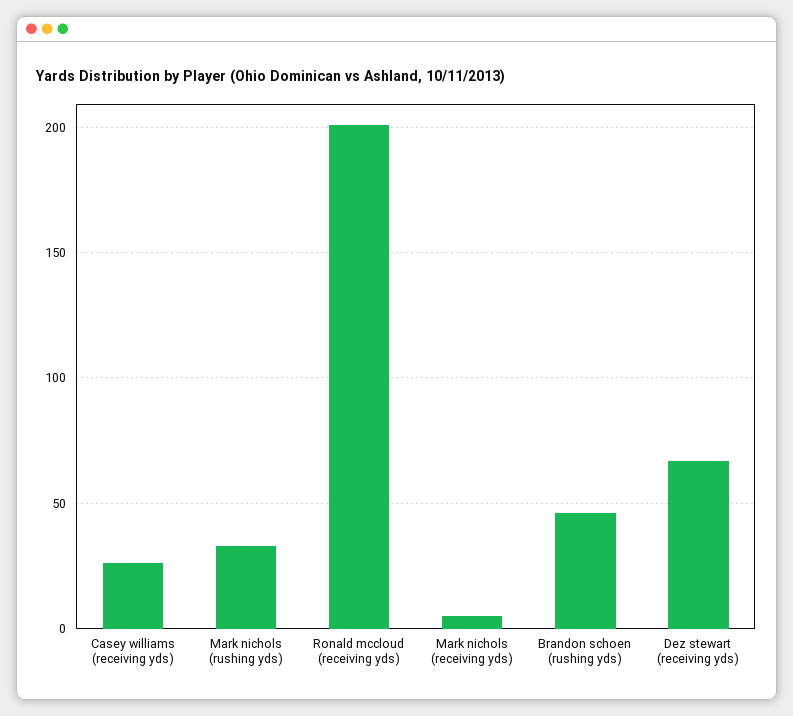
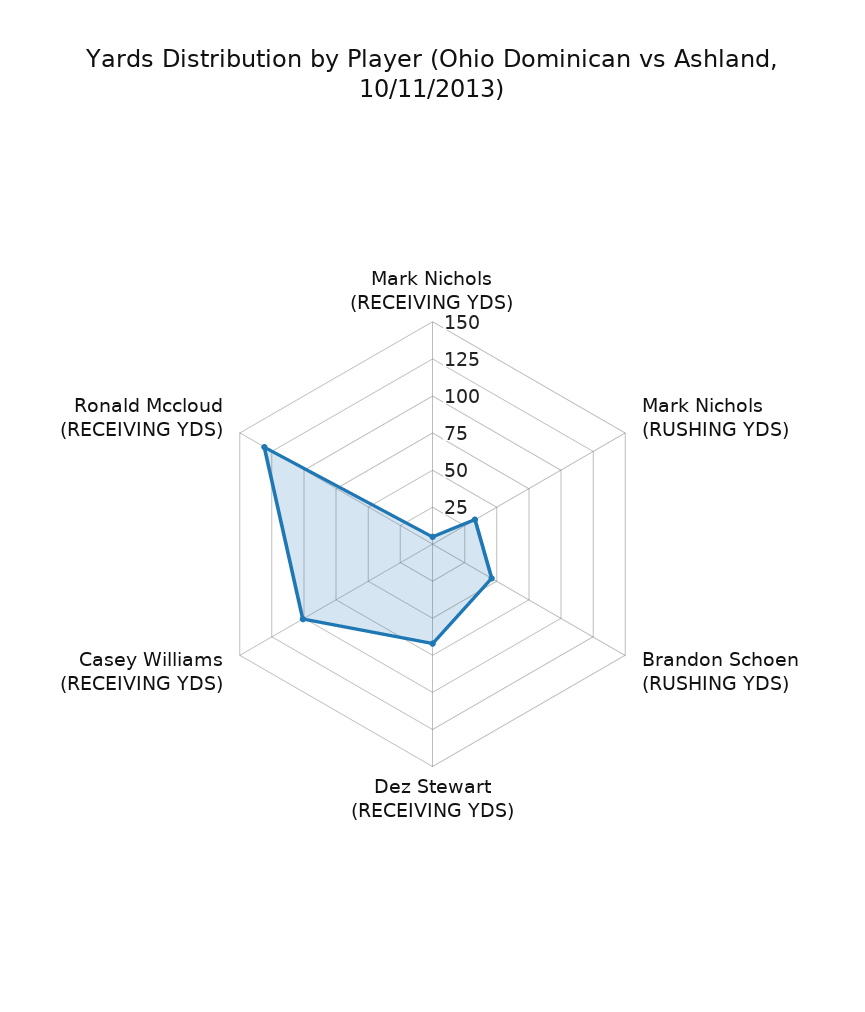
Casey williams (receiving yds): 25 -> 100
Ronald mccloud (receiving yds): 200 -> 125

